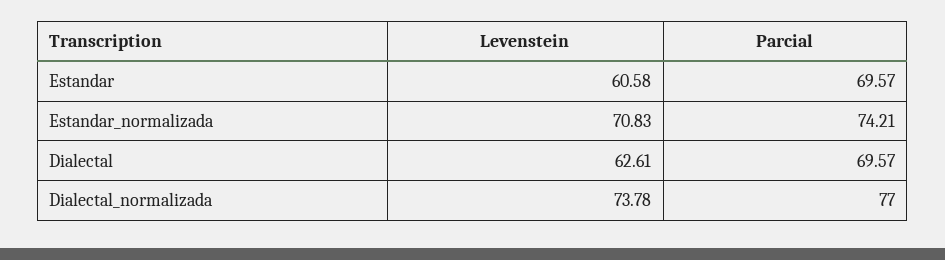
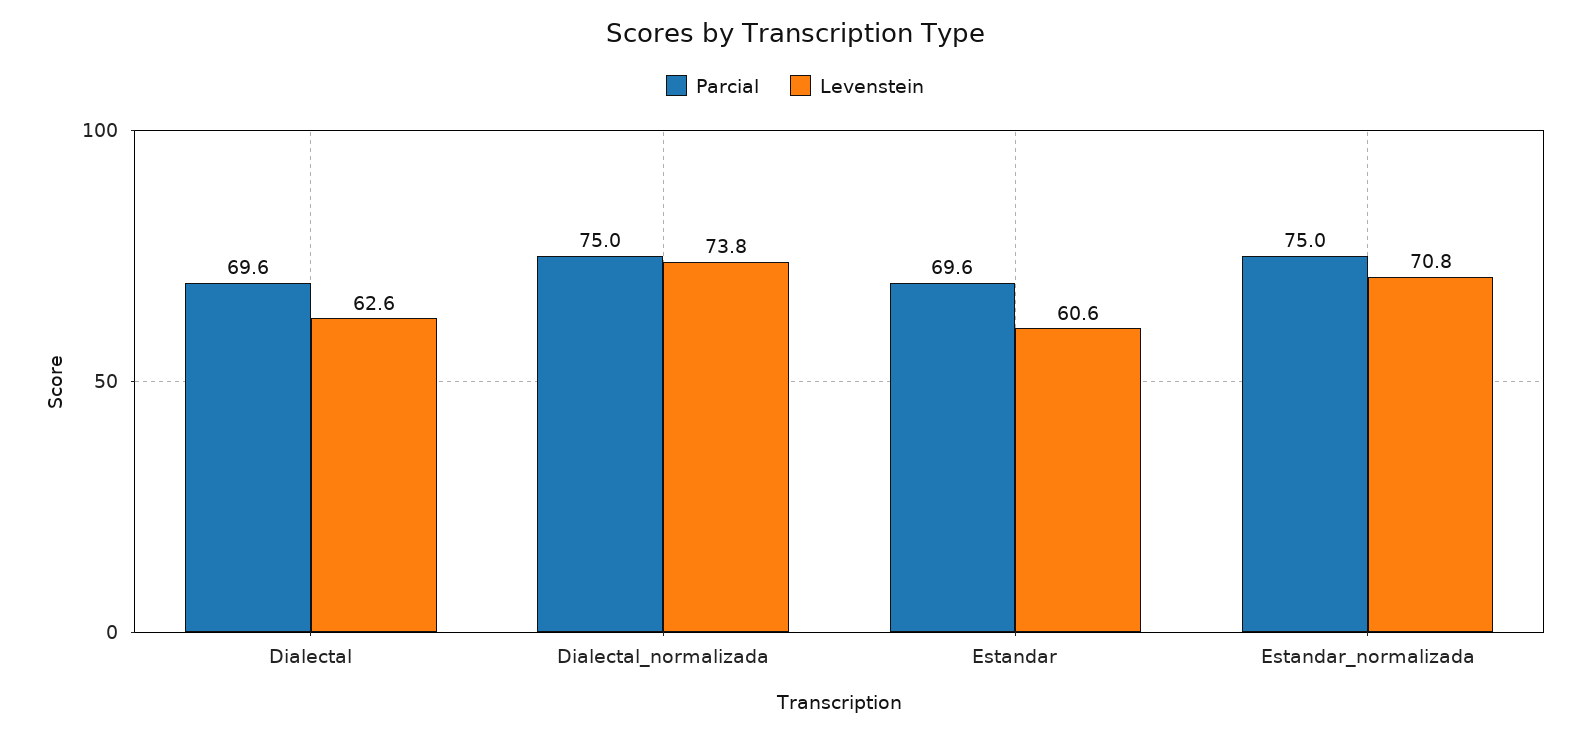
Parcial, Estandar_normalizada: 74.21 -> 75
Parcial, Dialectal_normalizada: 77 -> 75

